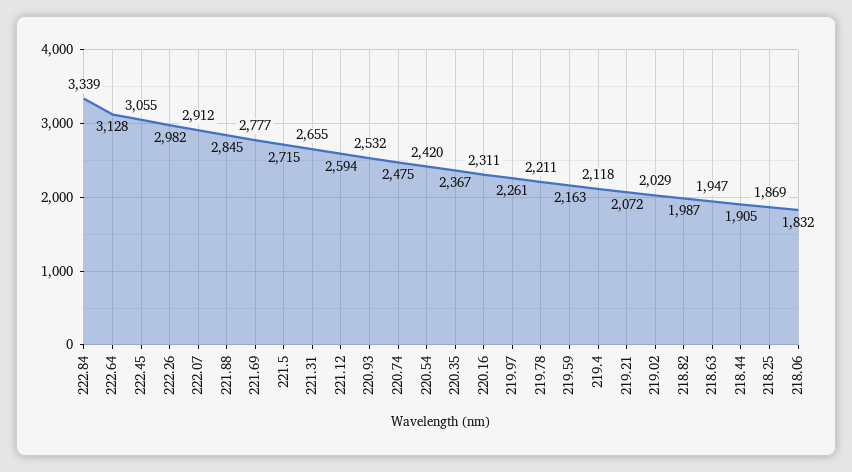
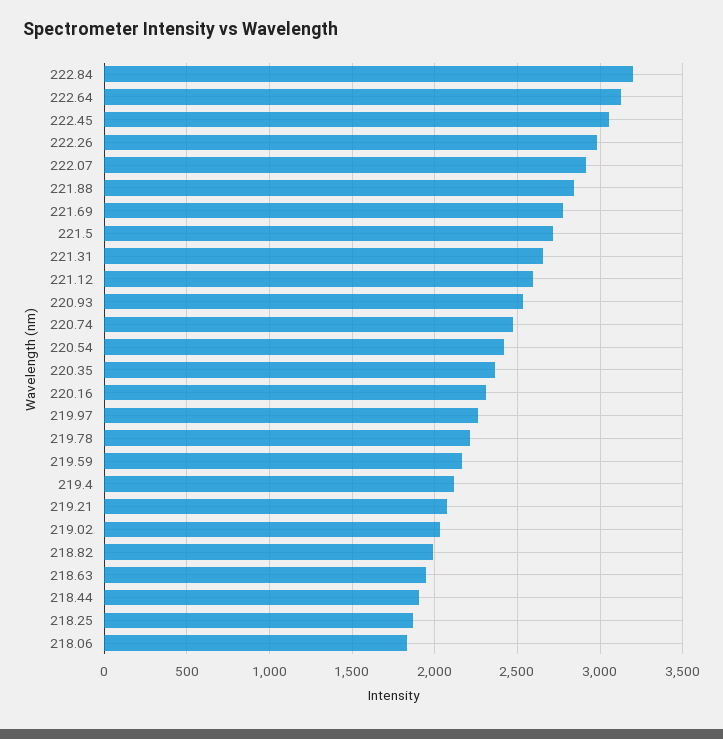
222.84: 3339 -> 3200

